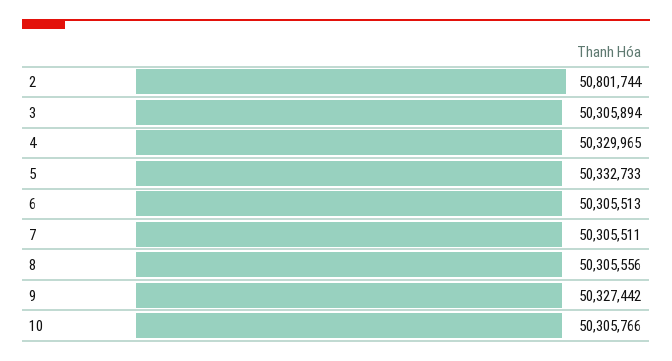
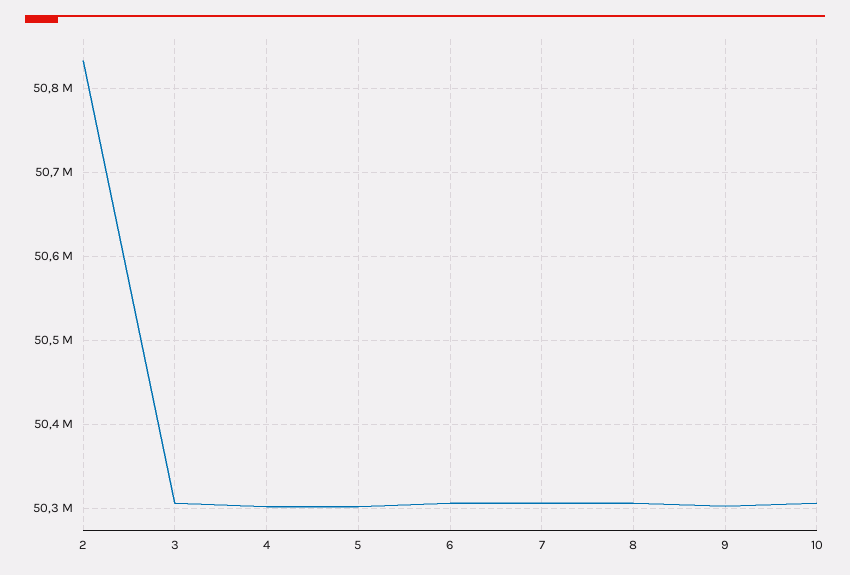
2: 50801744 -> 50830000
4: 50329965 -> 50300000
5: 50332733 -> 50300000
9: 50327442 -> 50300000

